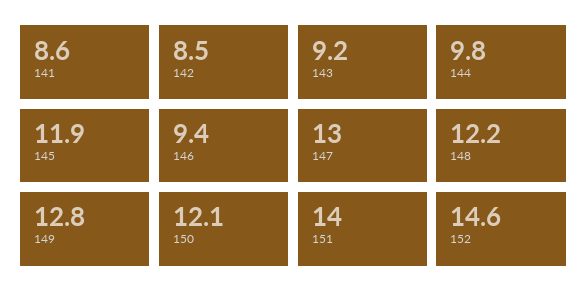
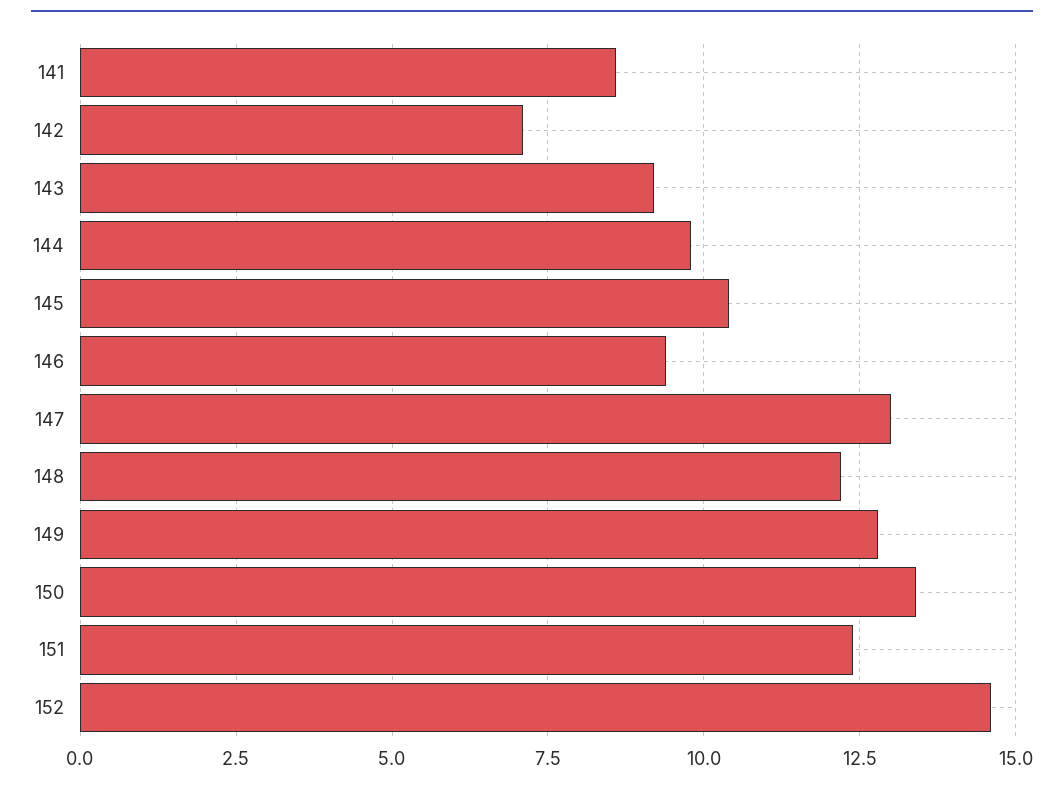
142: 8.5 -> 7
145: 11.9 -> 10.5
150: 12.1 -> 13.5
151: 14 -> 12.5

